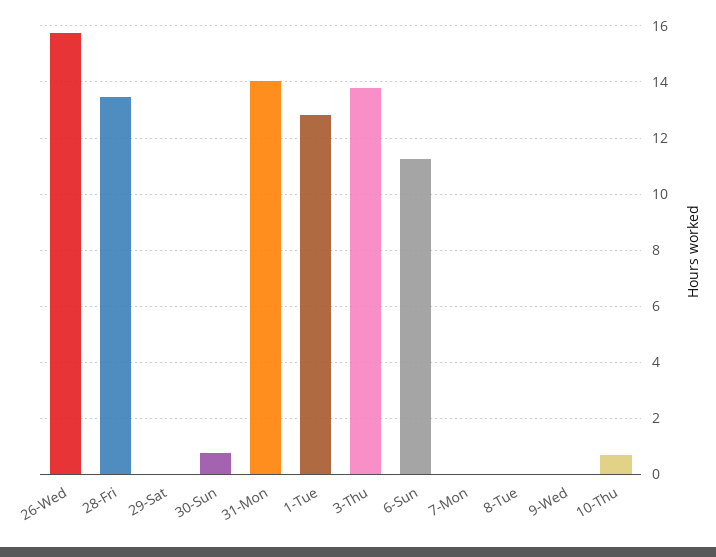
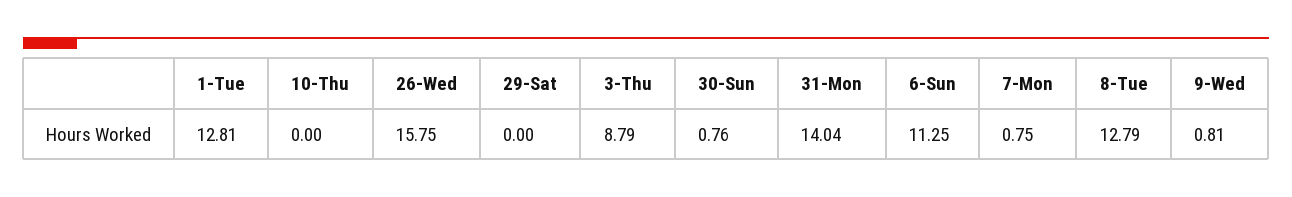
28-Fri: 13.5 -> none
3-Thu: 13.75 -> 8.79
7-Mon: 0 -> 0.75
8-Tue: 0 -> 12.79
9-Wed: 0 -> 0.81
10-Thu: 0.75 -> 0

